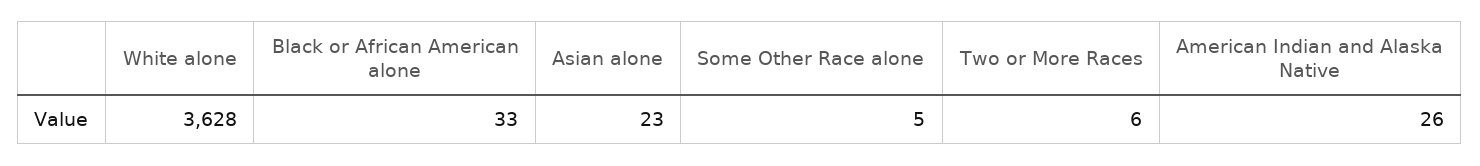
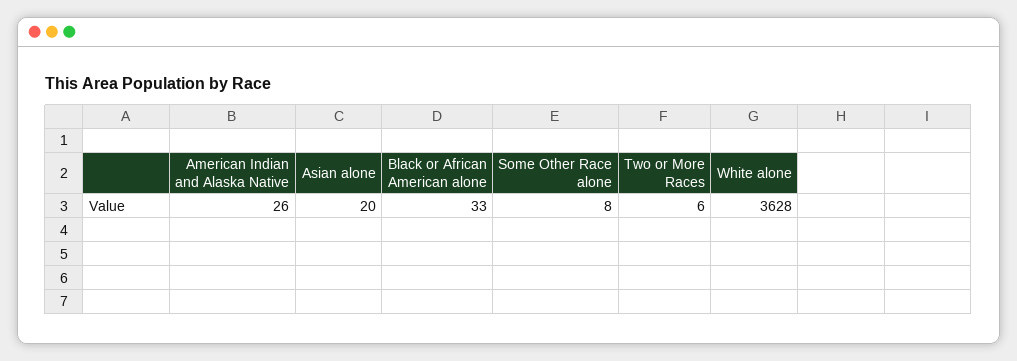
Asian alone: 23 -> 20
Some Other Race alone: 5 -> 8

